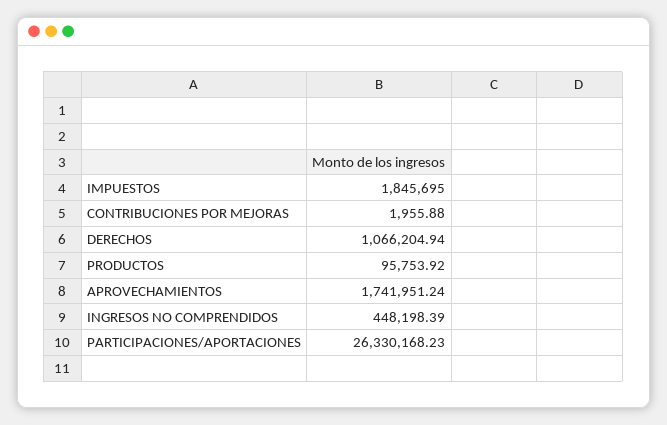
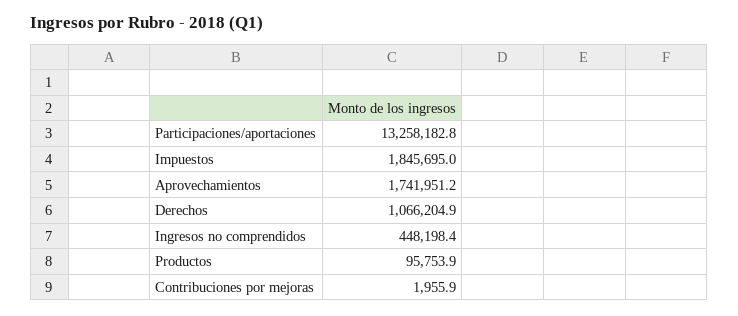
PARTICIPACIONES/APORTACIONES: 26330168.23 -> 13258182.8

